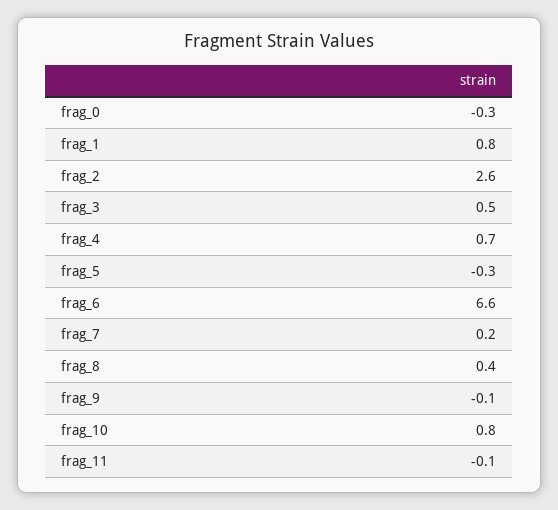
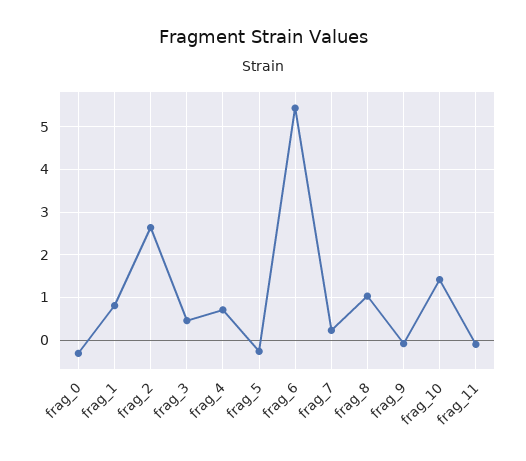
frag_6: 6.6 -> 5.4
frag_8: 0.4 -> 1
frag_10: 0.8 -> 1.4

